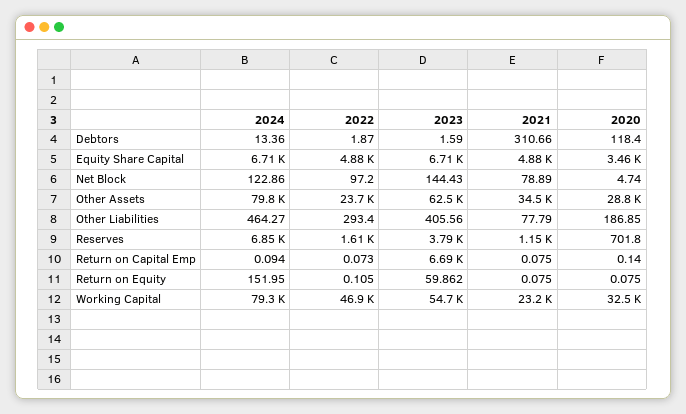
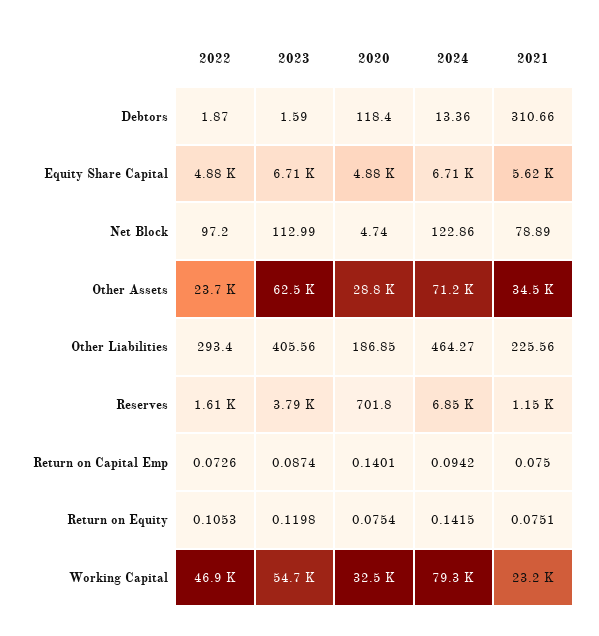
2021, Equity Share Capital: 4880 -> 5620
2020, Equity Share Capital: 3460 -> 4880
2023, Net Block: 144.43 -> 112.99
2024, Other Assets: 79800 -> 71200
2021, Other Liabilities: 77.79 -> 225.56
2023, Return on Capital Emp: 6690 -> 0.0874
2024, Return on Equity: 151.95 -> 0.1415
2023, Return on Equity: 59.862 -> 0.1198

